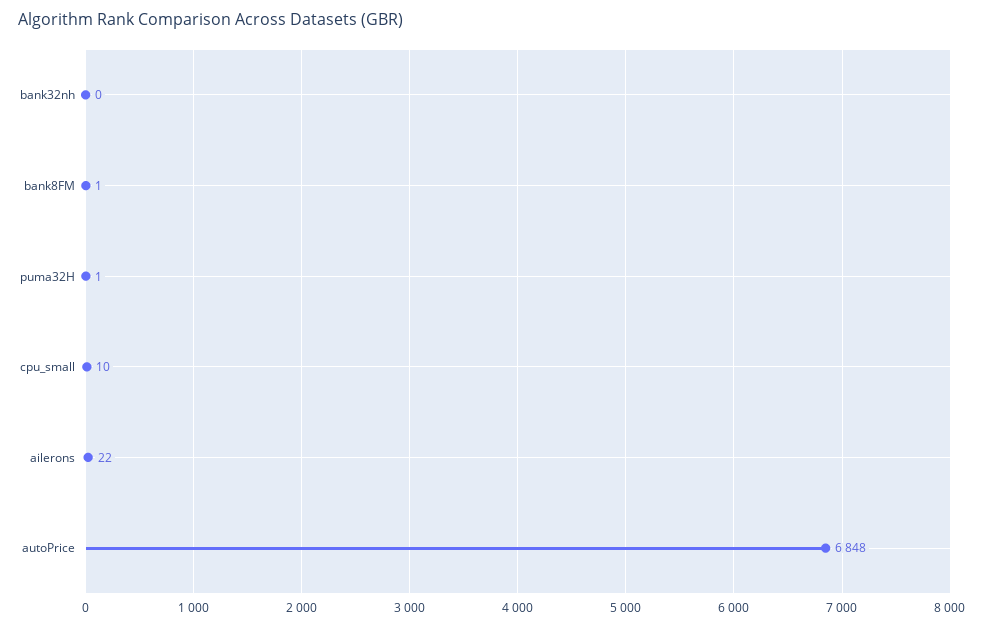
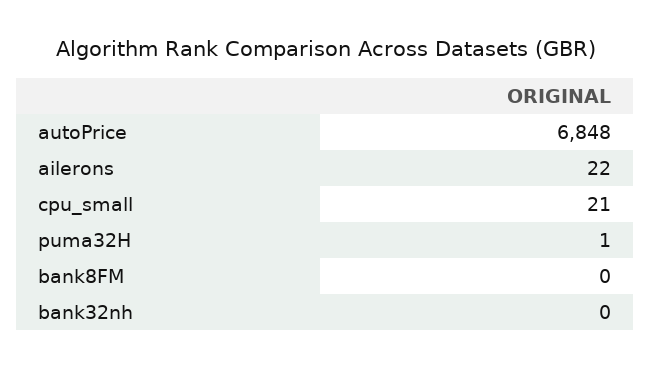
bank8FM: 1 -> 0
cpu_small: 10 -> 21

